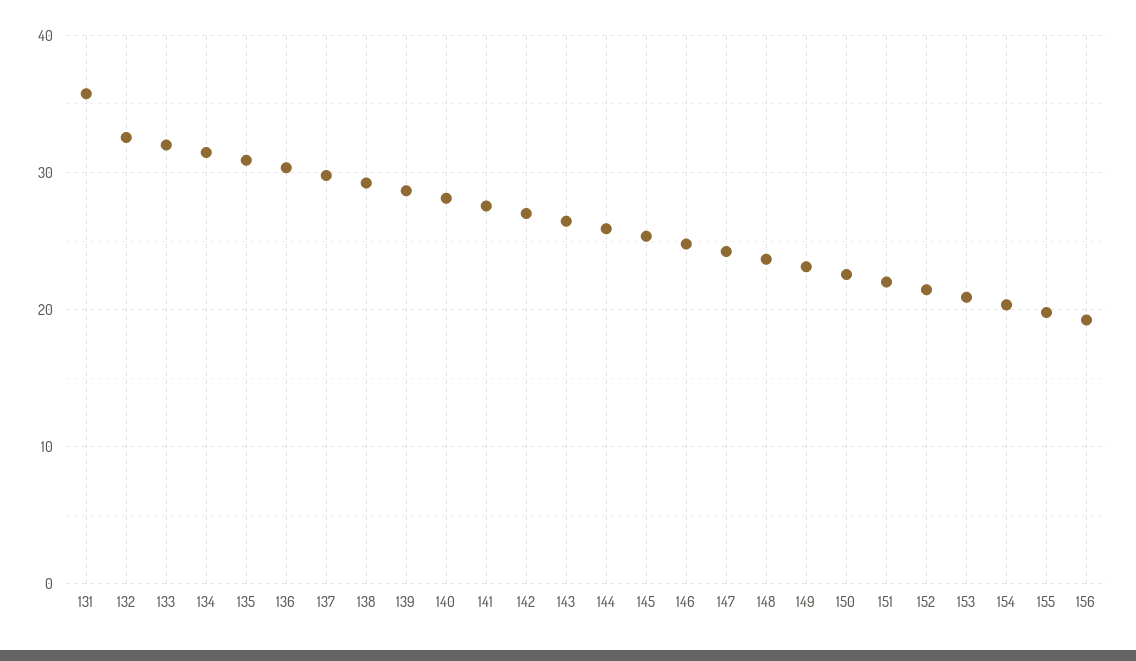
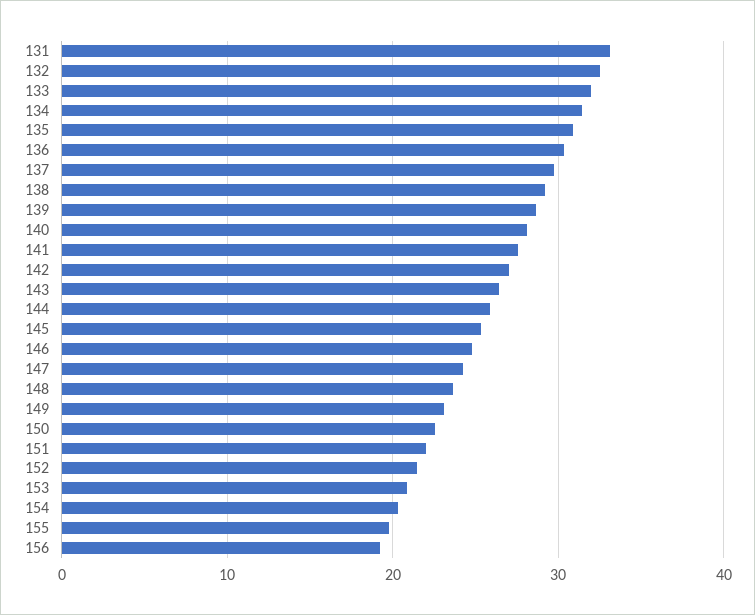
131: 36 -> 33

